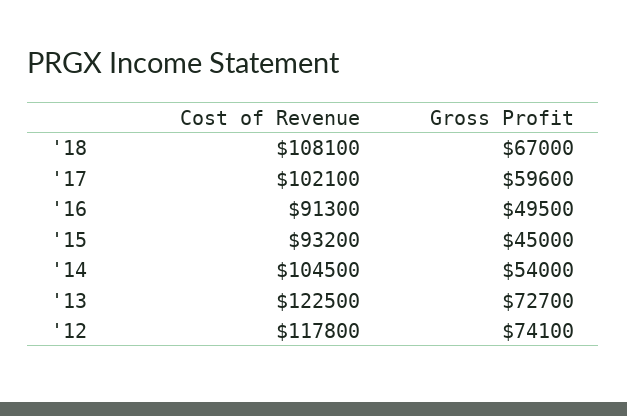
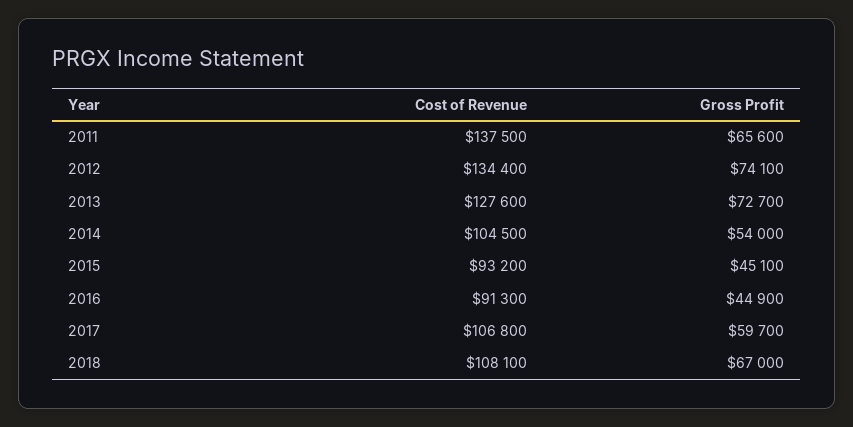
Cost of Revenue, '17: 102100 -> 106800
Gross Profit, '17: 59600 -> 59700
Gross Profit, '16: 49500 -> 44900
Gross Profit, '15: 45000 -> 45100
Cost of Revenue, '13: 122500 -> 127600
Cost of Revenue, '12: 117800 -> 134400
Cost of Revenue, 2011: none -> 137500
Gross Profit, 2011: none -> 65600

